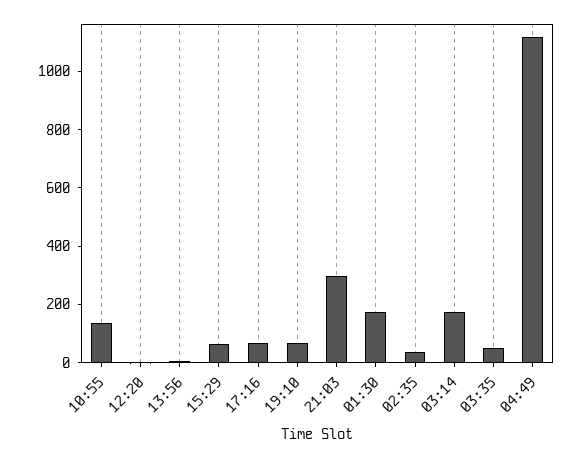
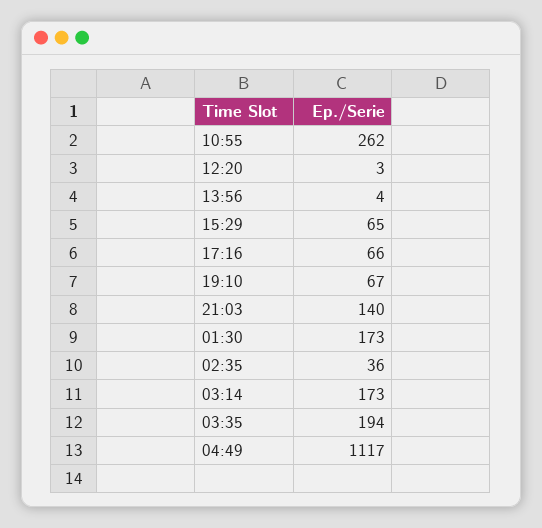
10:55: 150 -> 262
21:03: 300 -> 140
03:35: 50 -> 194

